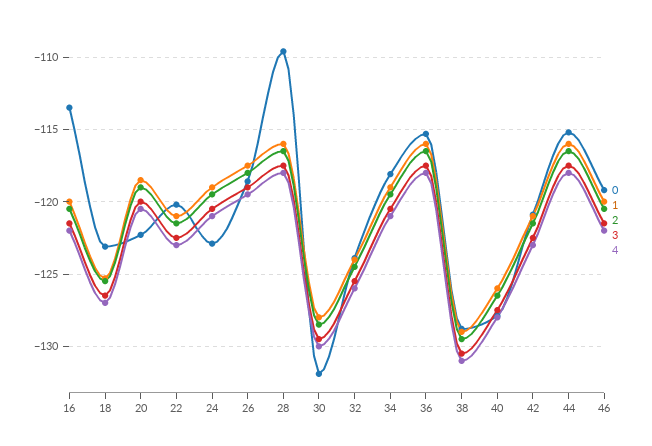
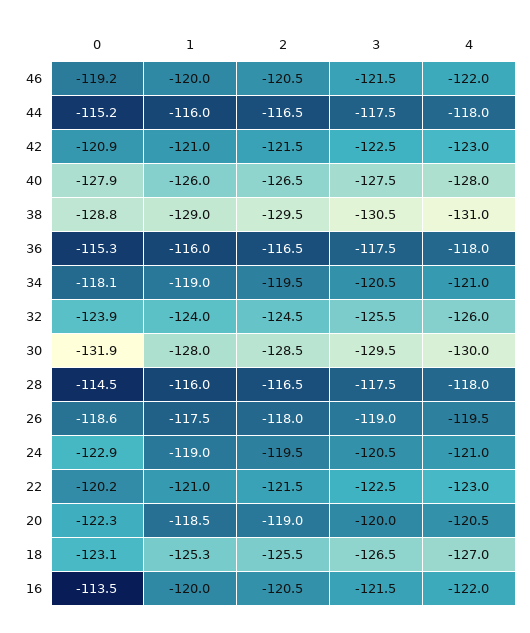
0, 28: -109.5 -> -114.5

